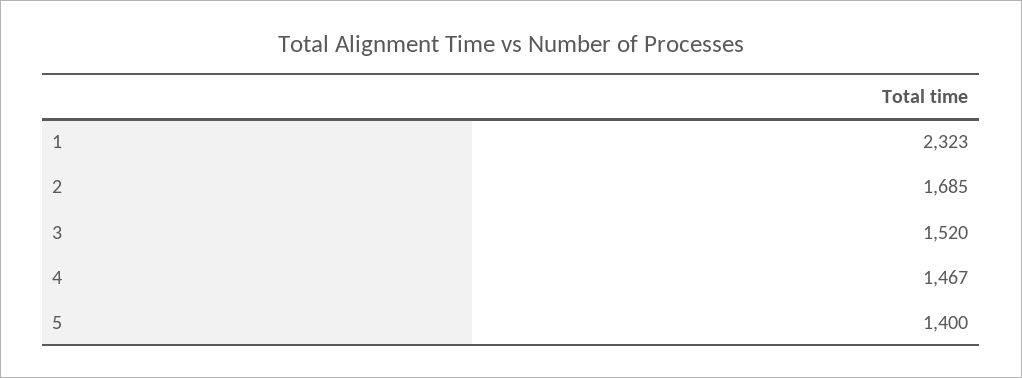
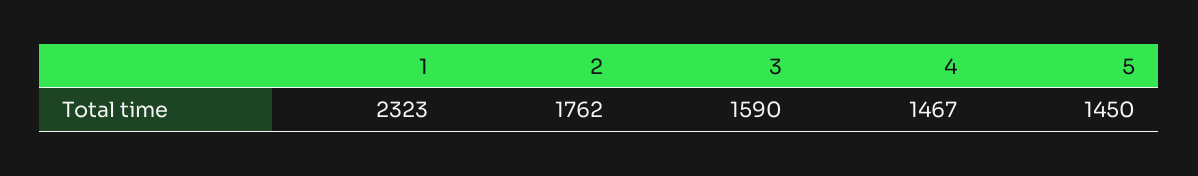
2: 1685 -> 1762
3: 1520 -> 1590
5: 1400 -> 1450

